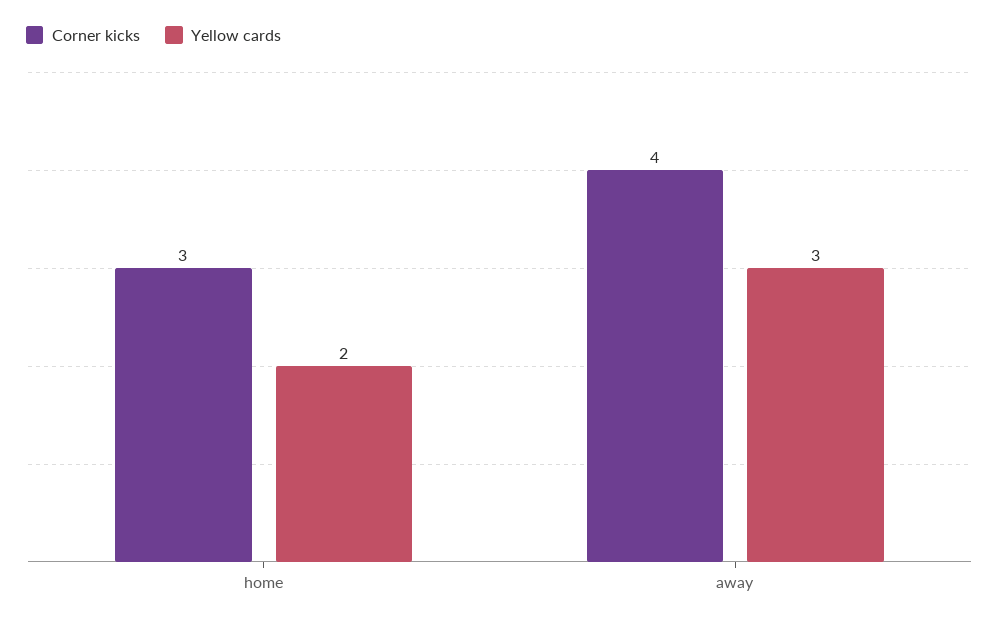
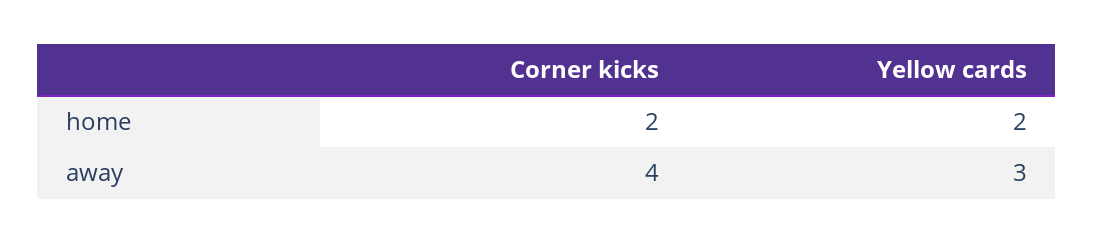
Corner kicks, home: 3 -> 2

